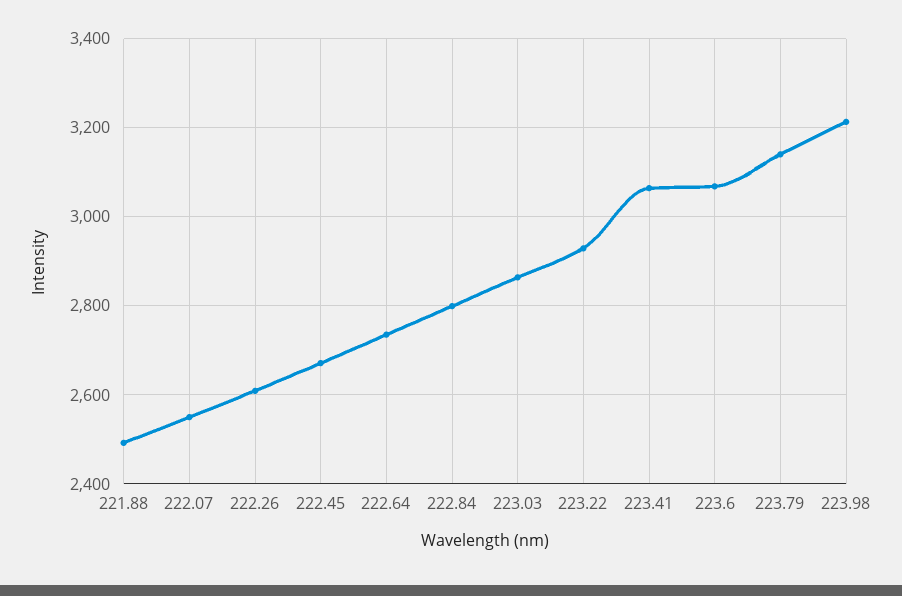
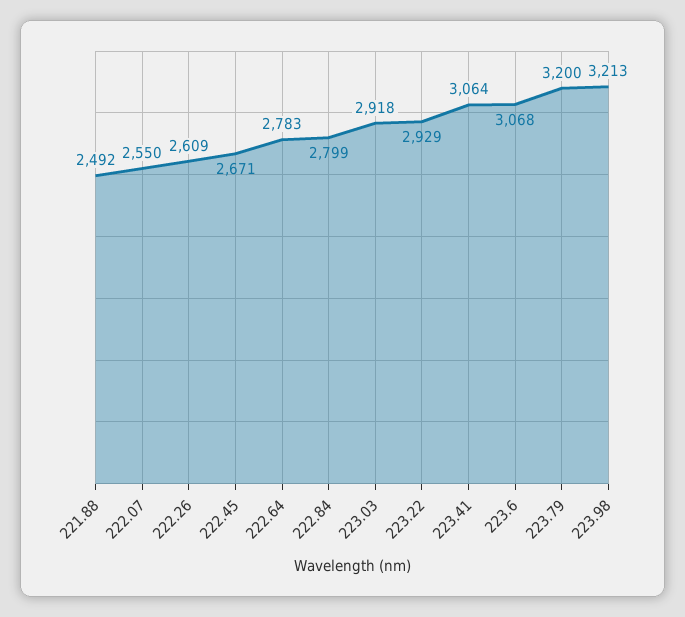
222.64: 2740 -> 2783
223.03: 2860 -> 2918
223.79: 3140 -> 3200

